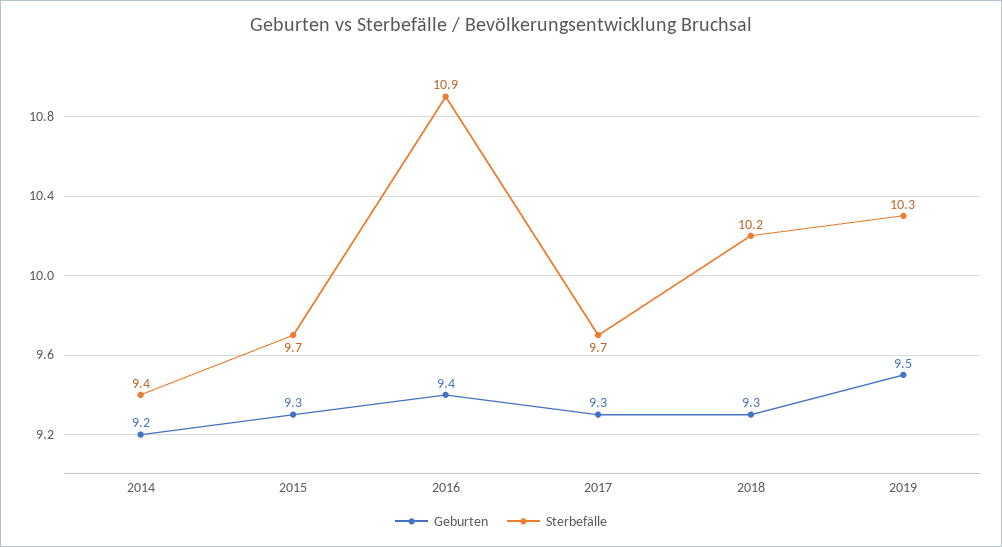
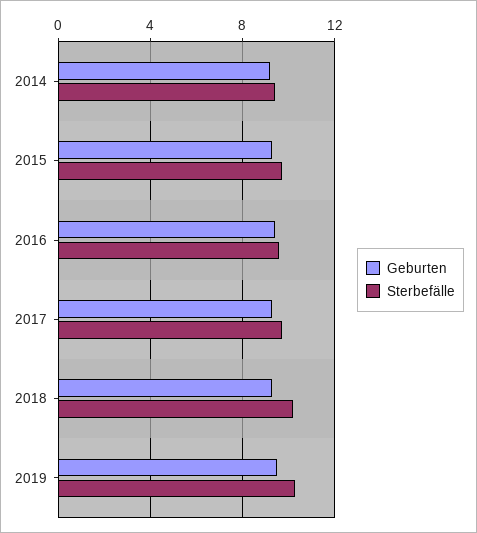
Sterbefälle, 2016: 10.9 -> 9.5

